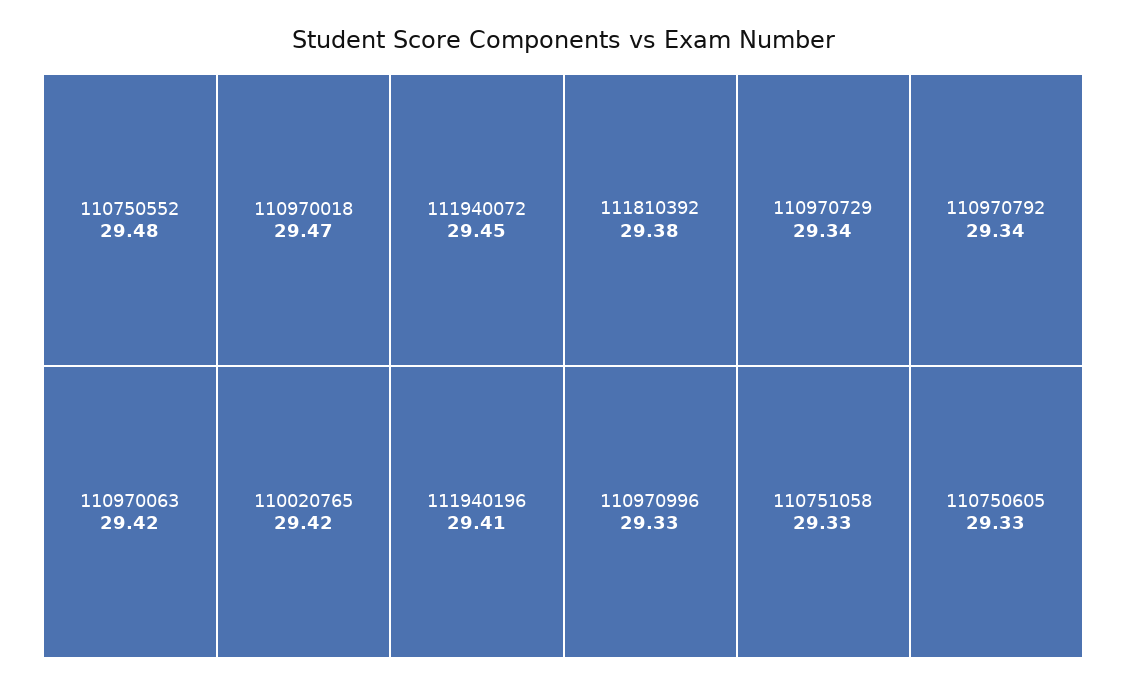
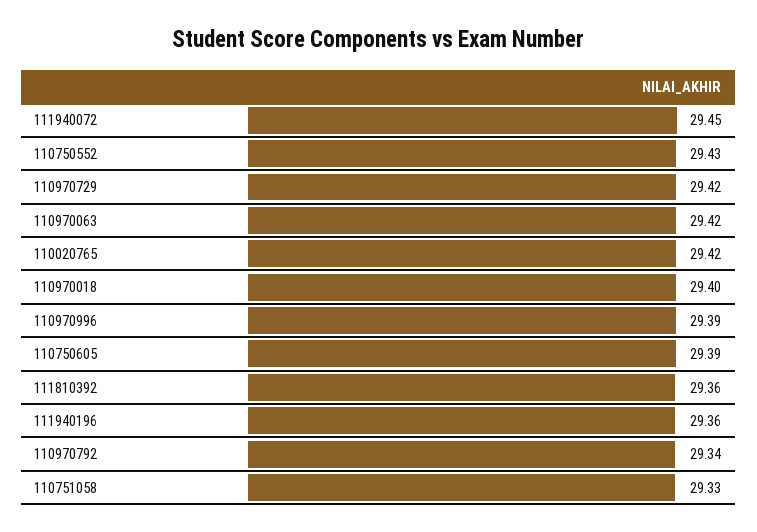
110750552: 29.48 -> 29.43
110970018: 29.47 -> 29.4
111940196: 29.41 -> 29.36
111810392: 29.38 -> 29.36
110970729: 29.34 -> 29.42
110970996: 29.33 -> 29.39
110750605: 29.33 -> 29.39

